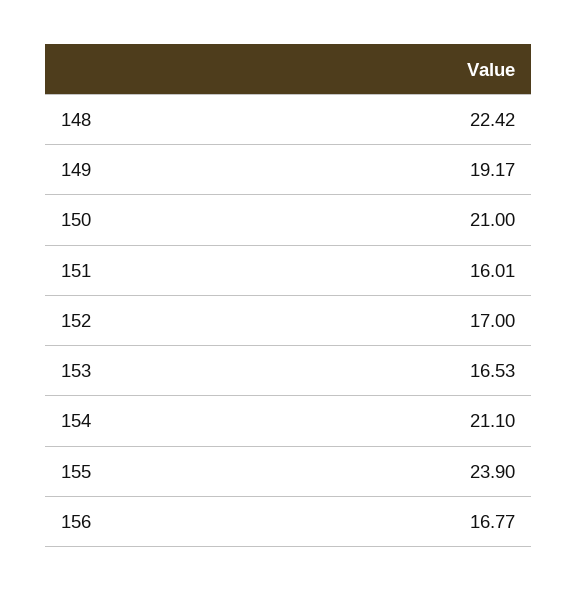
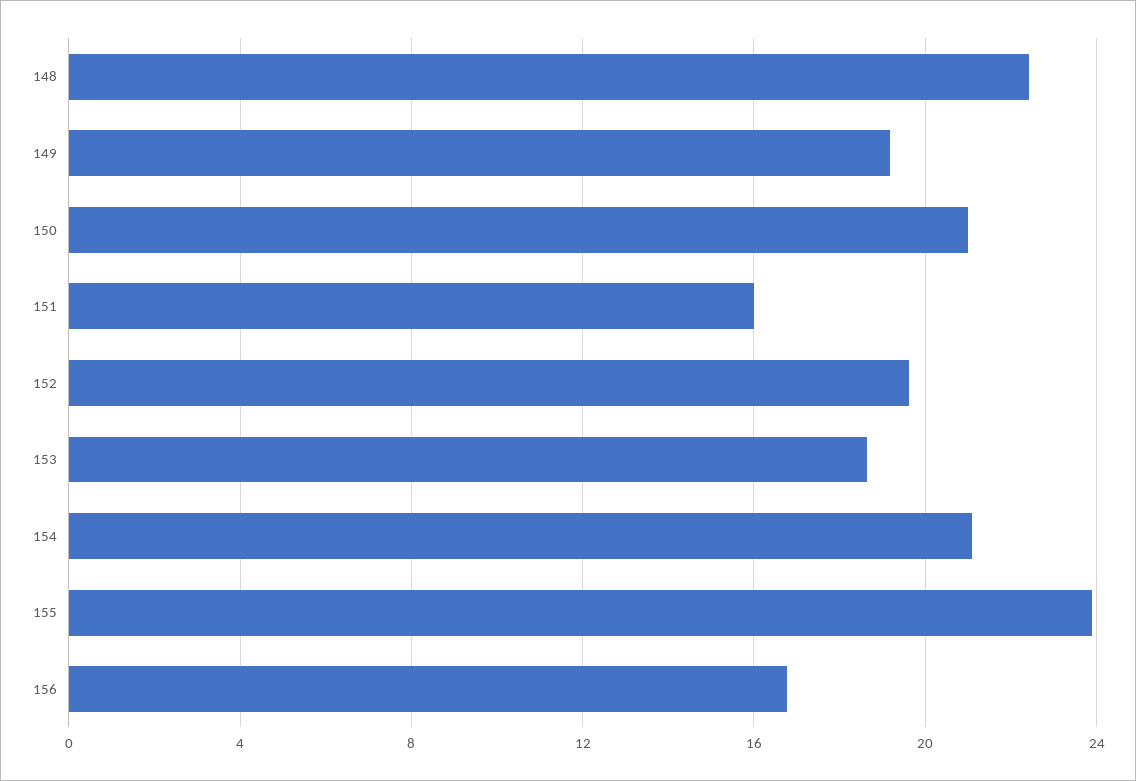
152: 17 -> 19.5
153: 16.53 -> 18.5

